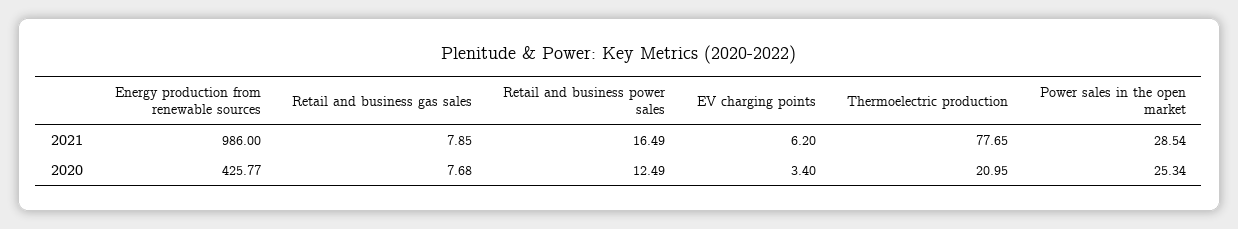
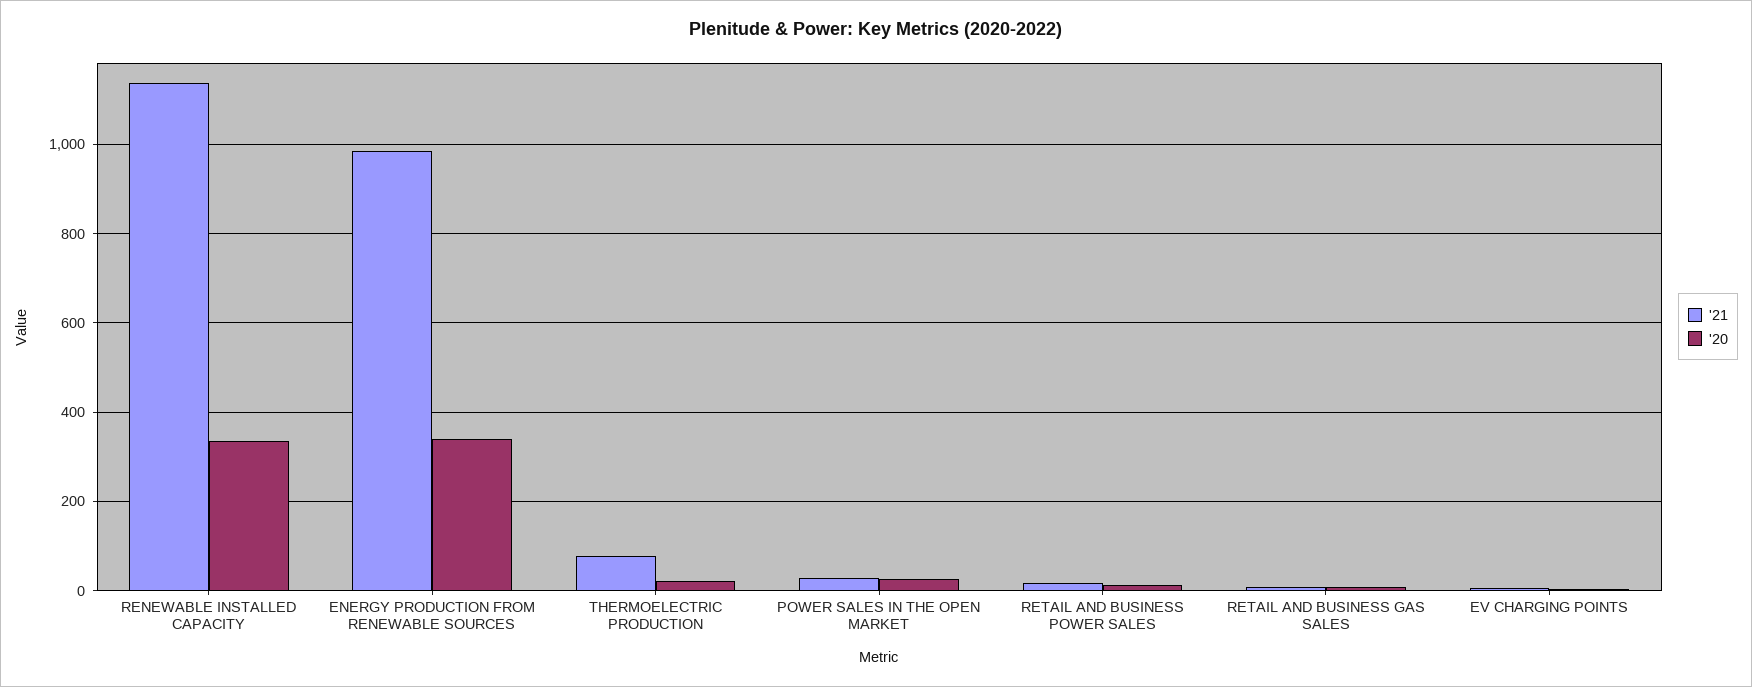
2020, Energy production from renewable sources: 425.77 -> 340
2021, RENEWABLE INSTALLED CAPACITY: none -> 1140
2020, RENEWABLE INSTALLED CAPACITY: none -> 340

